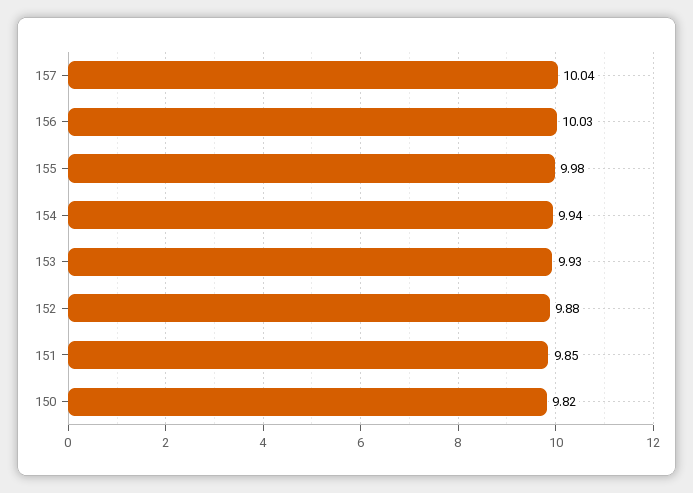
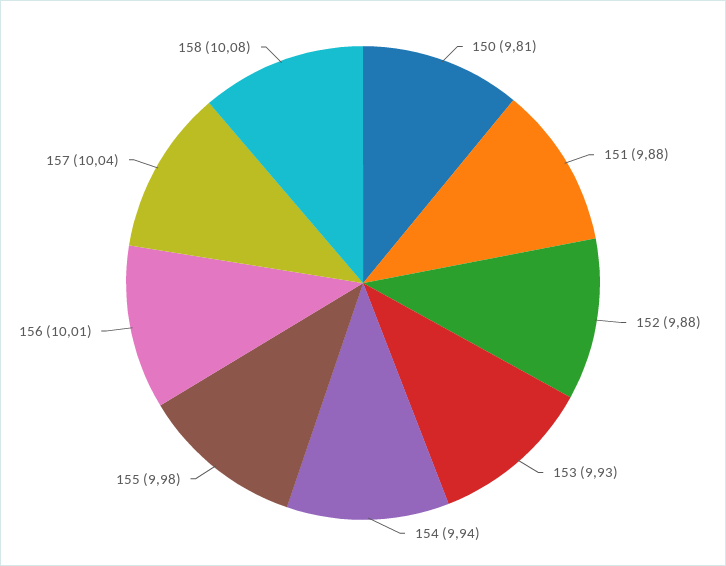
156: 10.03 -> 10.01
151: 9.85 -> 9.88
150: 9.82 -> 9.81
158: none -> 10.08

